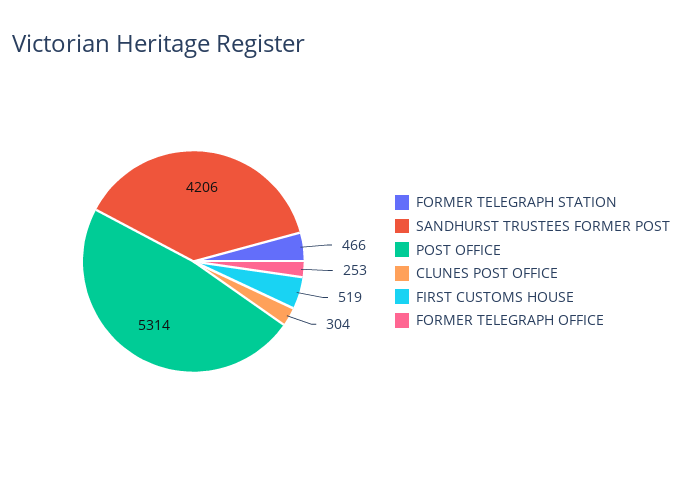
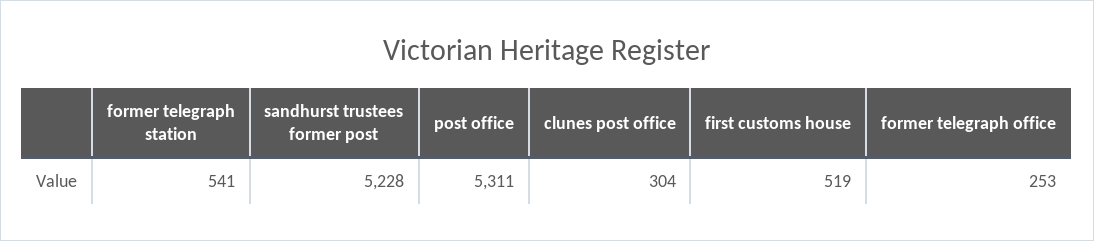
FORMER TELEGRAPH STATION: 466 -> 541
SANDHURST TRUSTEES FORMER POST: 4206 -> 5228
POST OFFICE: 5314 -> 5311

